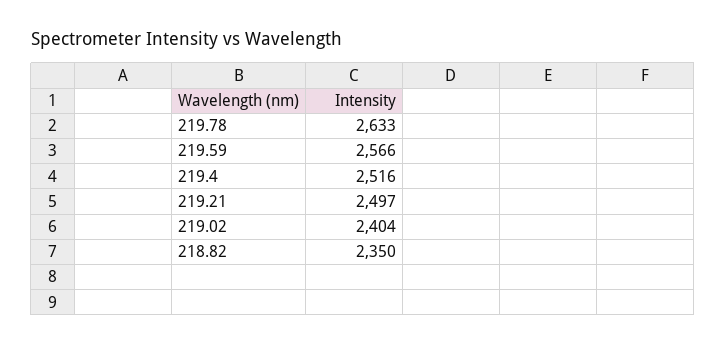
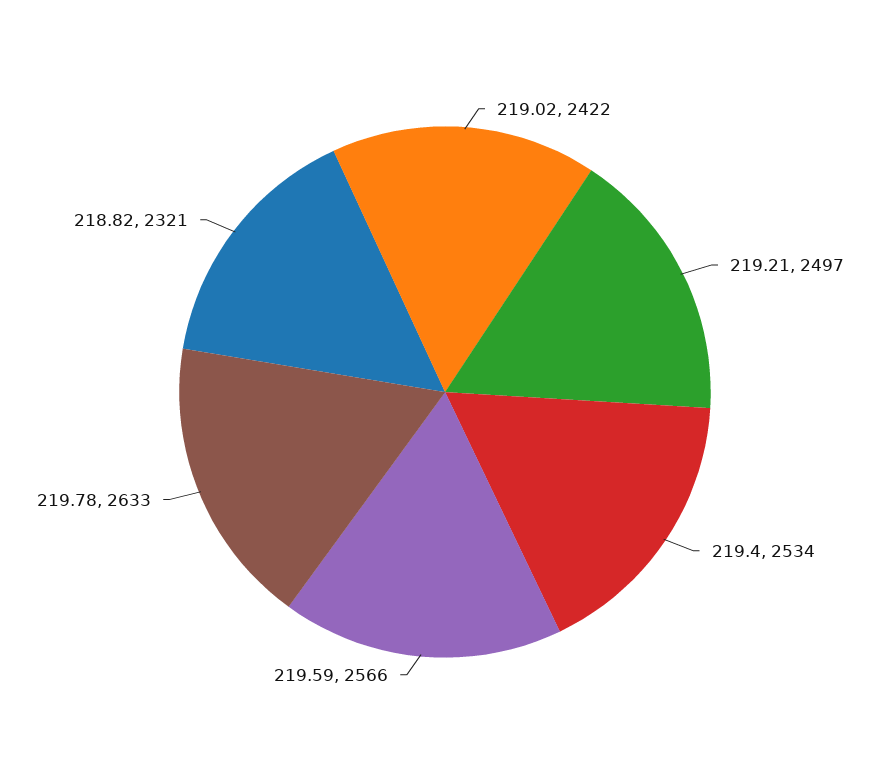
219.4: 2516 -> 2534
219.02: 2404 -> 2422
218.82: 2350 -> 2321

